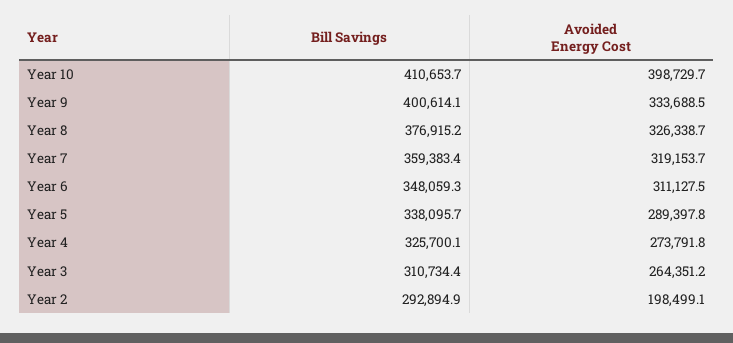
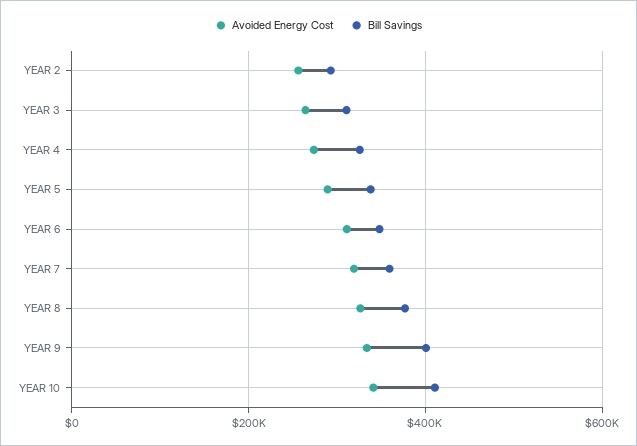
Avoided Energy Cost, Year 10: 398729.7 -> 340000
Avoided Energy Cost, Year 2: 198499.1 -> 260000

